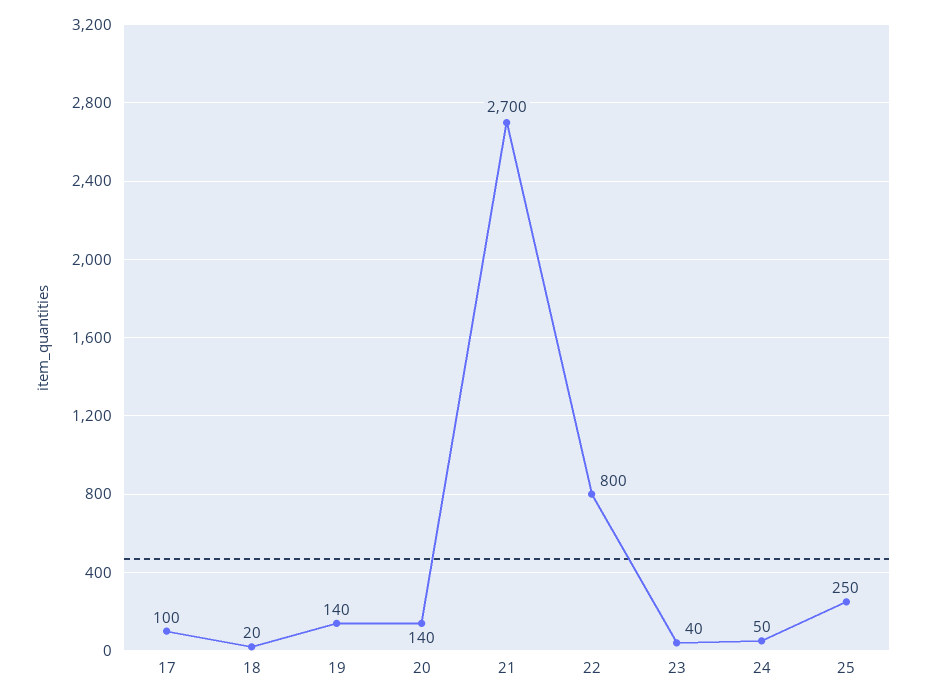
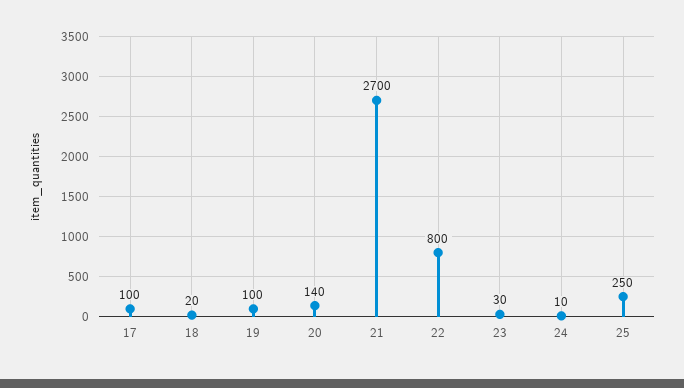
19: 140 -> 100
23: 40 -> 30
24: 50 -> 10

